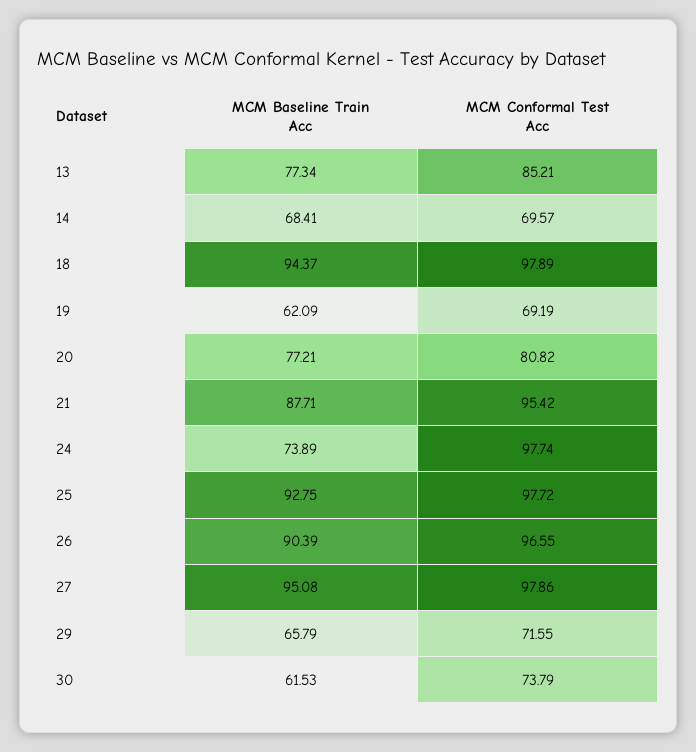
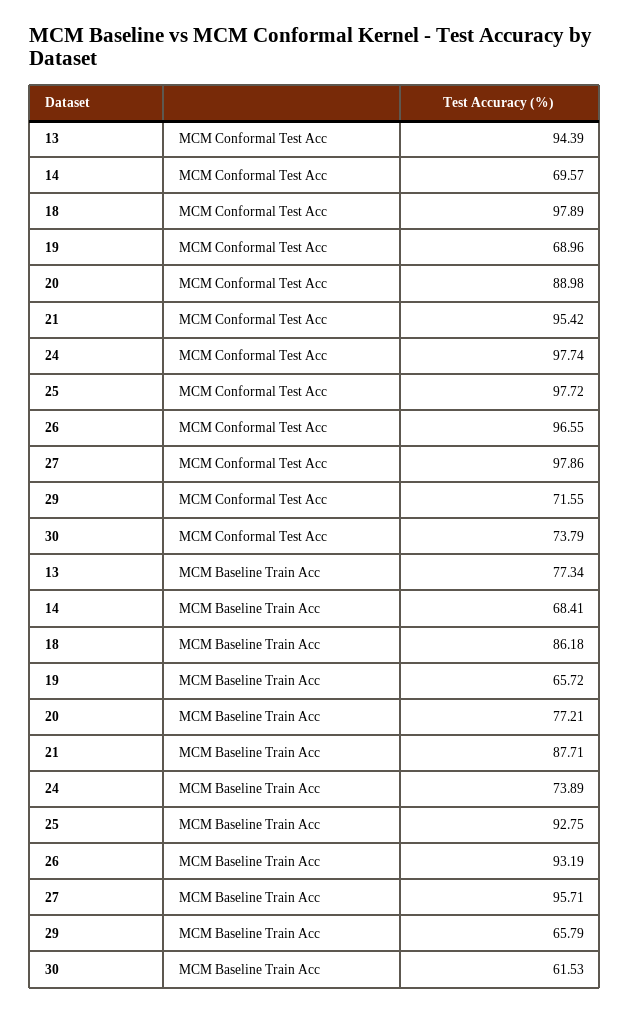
MCM Conformal Test Acc, 13: 85.21 -> 94.39
MCM Baseline Train Acc, 18: 94.37 -> 86.18
MCM Baseline Train Acc, 19: 62.09 -> 65.72
MCM Conformal Test Acc, 19: 69.19 -> 68.96
MCM Conformal Test Acc, 20: 80.82 -> 88.98
MCM Baseline Train Acc, 26: 90.39 -> 93.19
MCM Baseline Train Acc, 27: 95.08 -> 95.71

